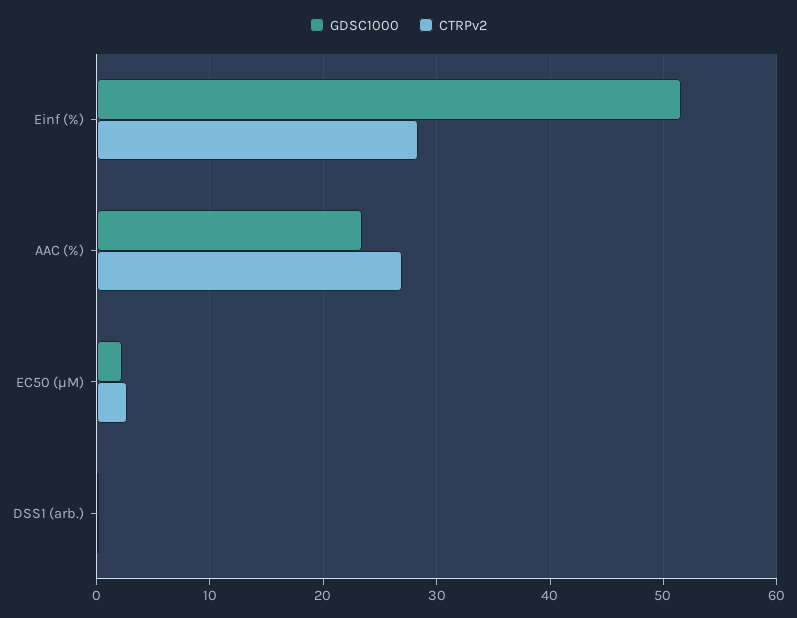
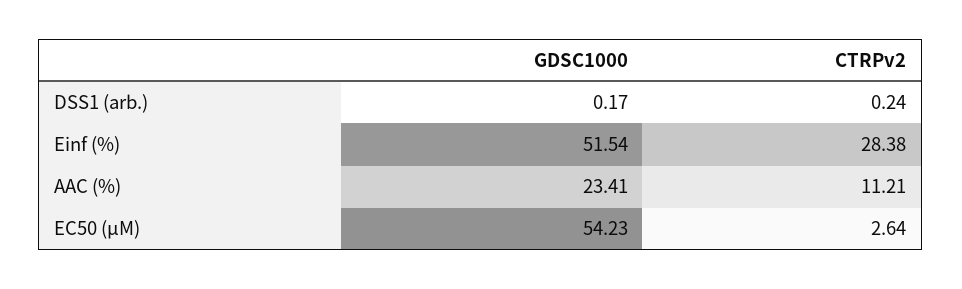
CTRPv2, AAC (%): 27 -> 11.21
GDSC1000, EC50 (µM): 2 -> 54.23

